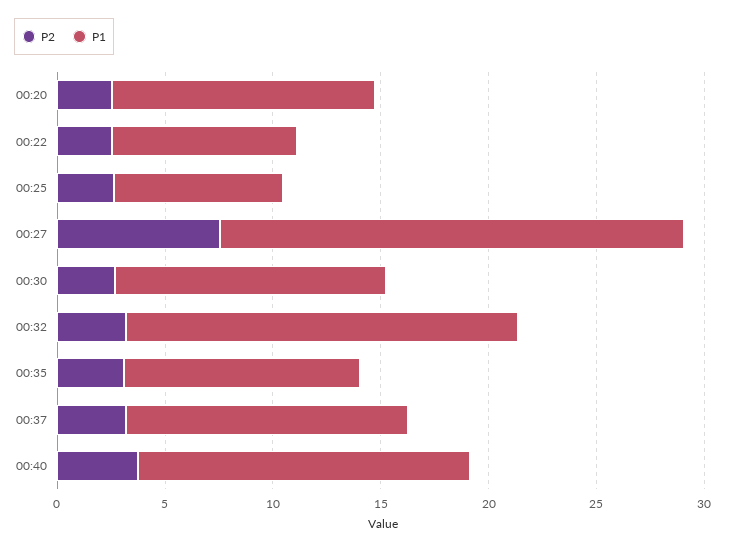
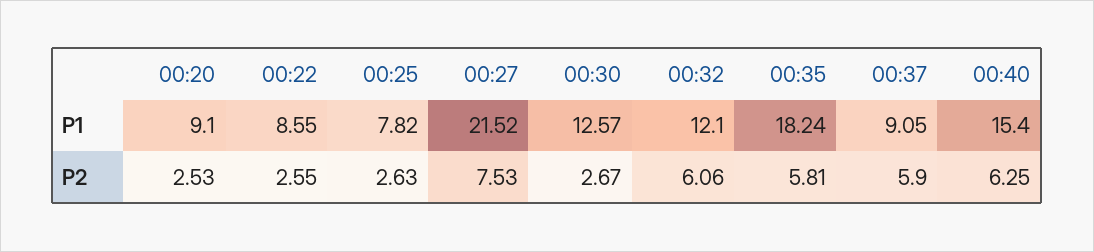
P1, 00:20: 12 -> 9.1
P2, 00:32: 3 -> 6.06
P1, 00:32: 18 -> 12.1
P2, 00:35: 3 -> 5.81
P1, 00:35: 11 -> 18.24
P2, 00:37: 3 -> 5.9
P1, 00:37: 13 -> 9.05
P2, 00:40: 4 -> 6.25

